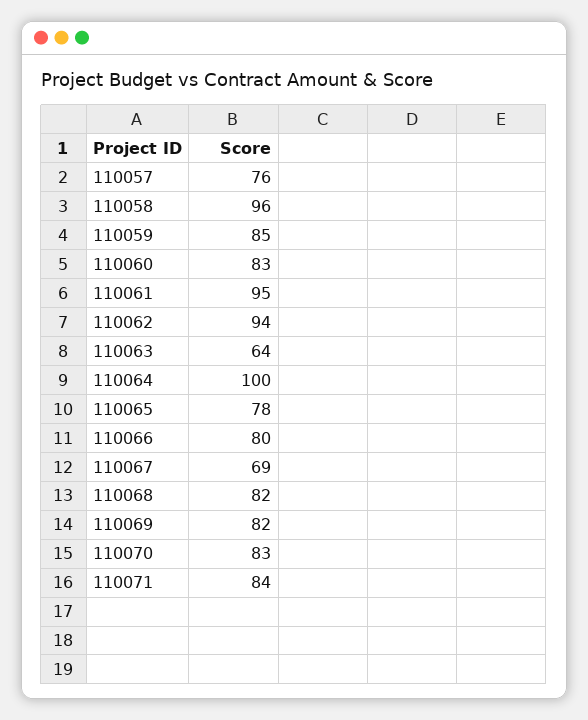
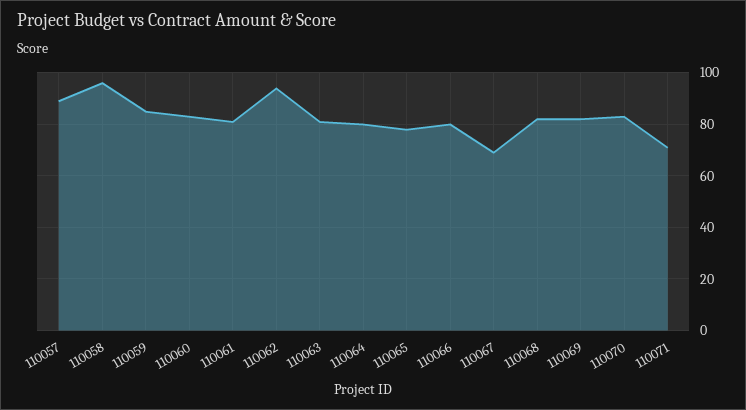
110057: 76 -> 90
110061: 95 -> 80
110063: 64 -> 80
110064: 100 -> 80
110071: 84 -> 70

